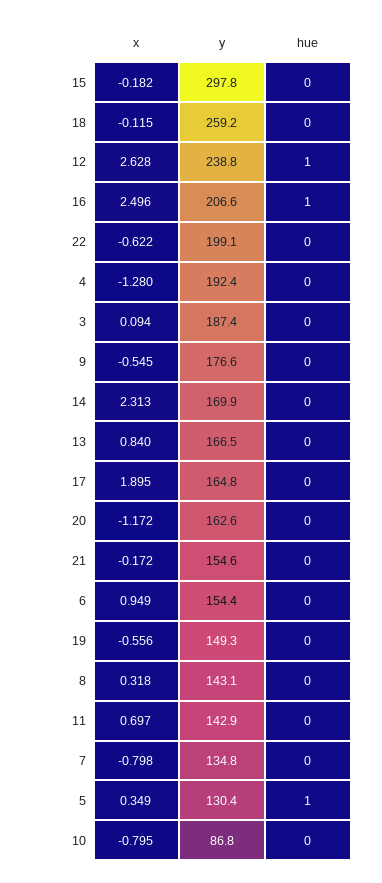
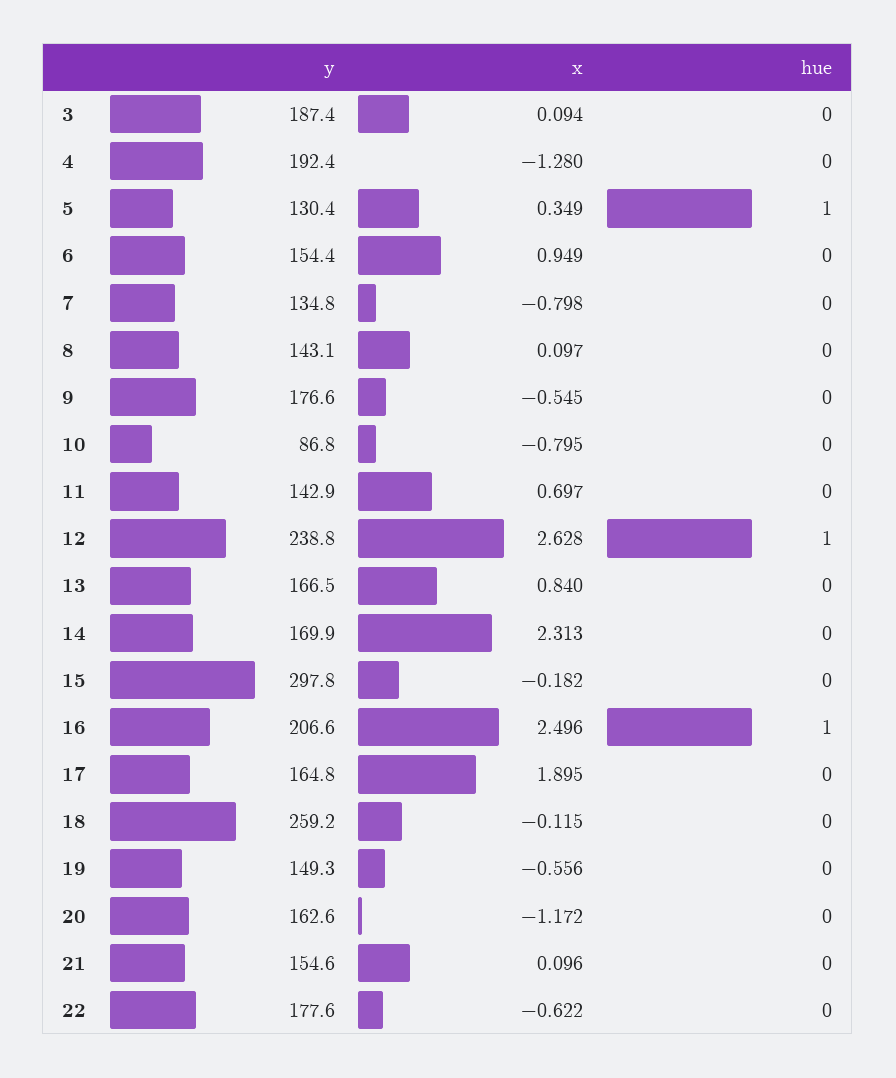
y, 22: 199.1 -> 177.6
x, 21: -0.172 -> 0.096
x, 8: 0.318 -> 0.097

